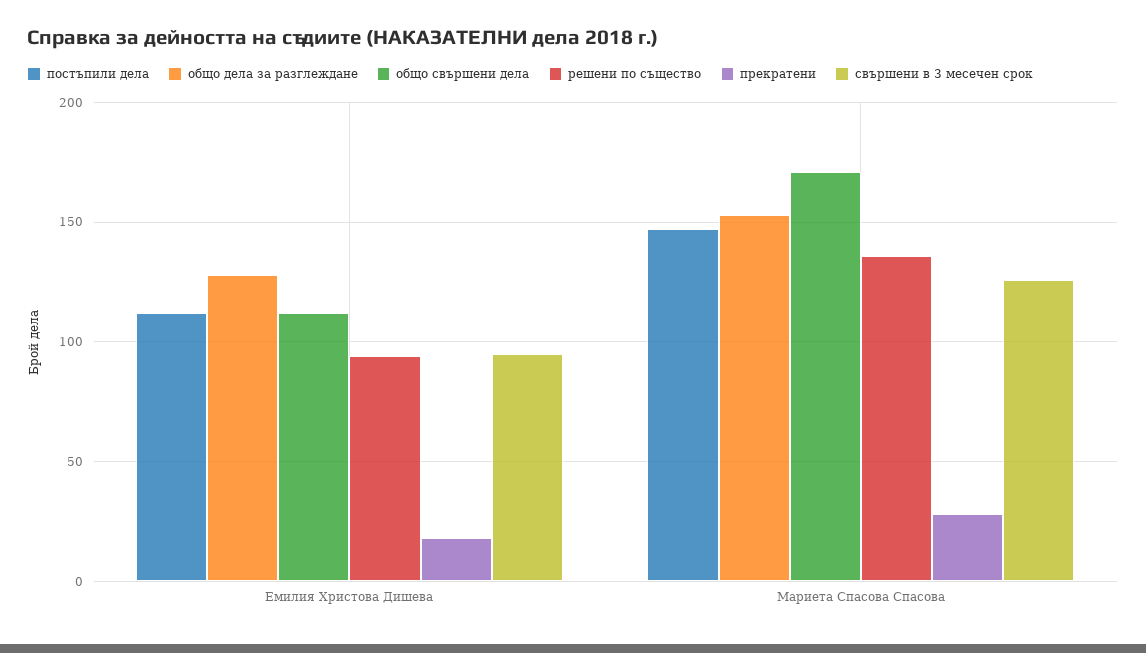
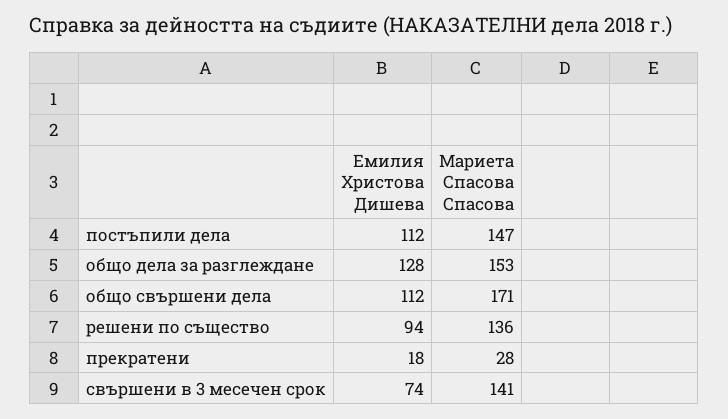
свършени в 3 месечен срок, Емилия Христова Дишева: 95 -> 74
свършени в 3 месечен срок, Мариета Спасова Спасова: 125 -> 141

